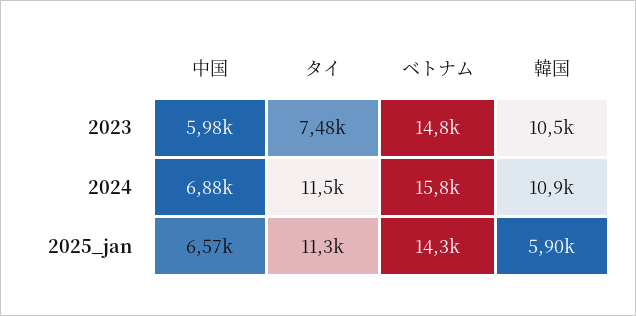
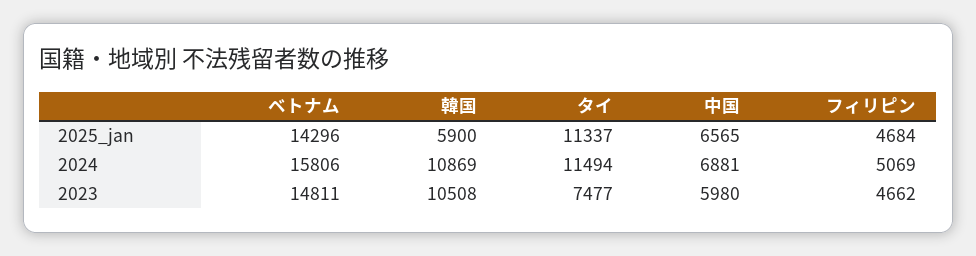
フィリピン, 2025_jan: none -> 4684
フィリピン, 2024: none -> 5069
フィリピン, 2023: none -> 4662

